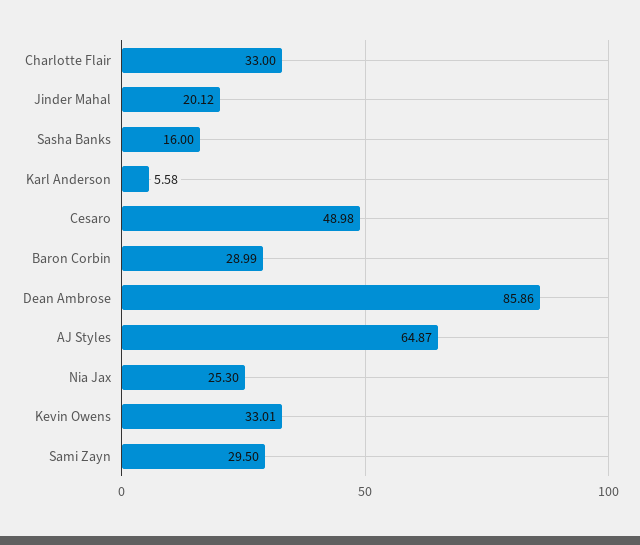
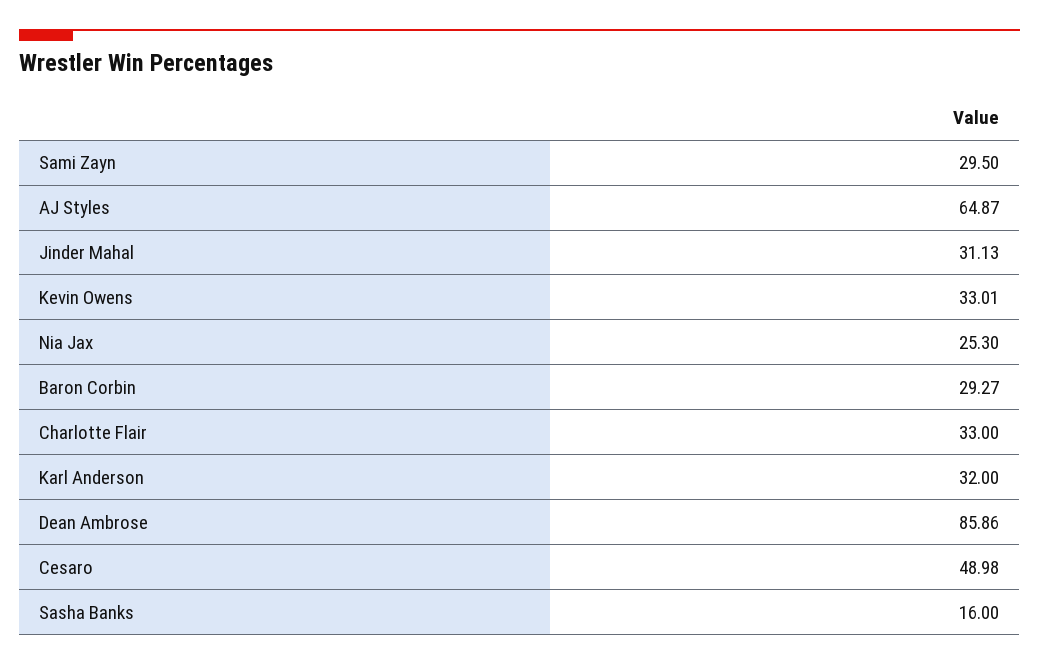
Jinder Mahal: 20.12 -> 31.13
Karl Anderson: 5.58 -> 32
Baron Corbin: 28.99 -> 29.27

